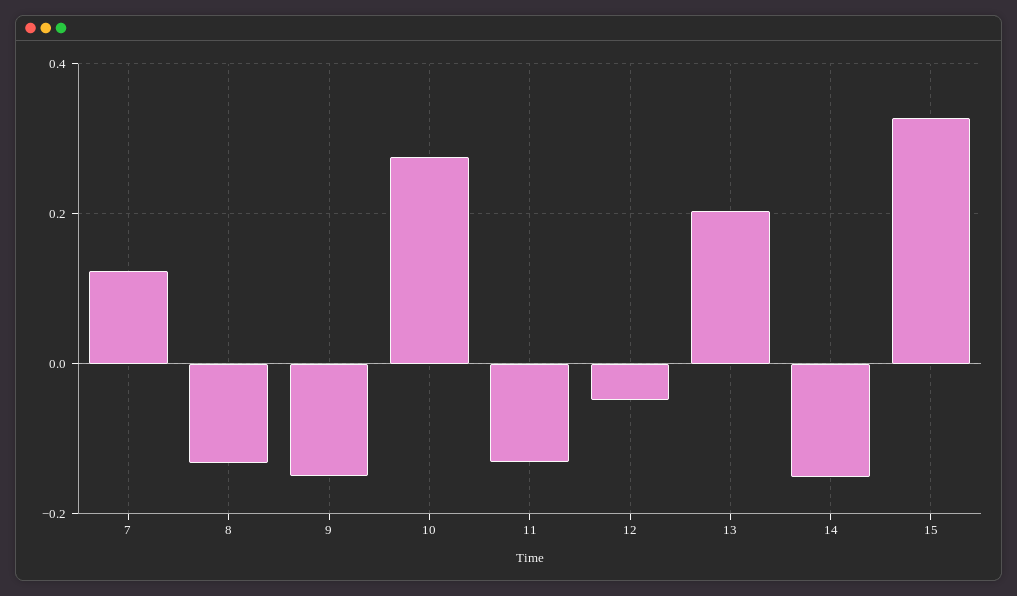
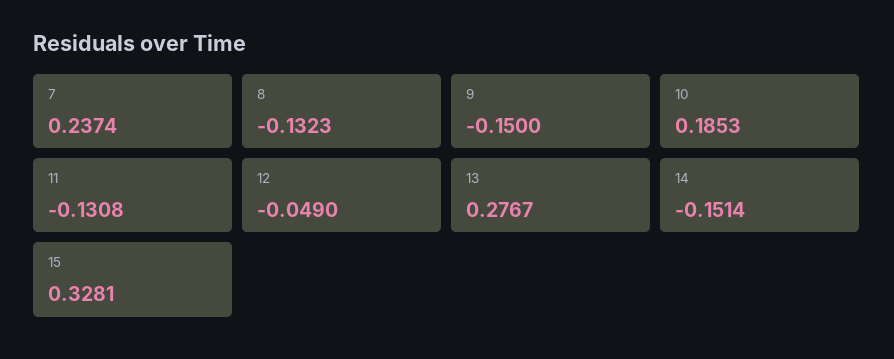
7: 0.12 -> 0.2374
10: 0.28 -> 0.1853
13: 0.2 -> 0.2767

